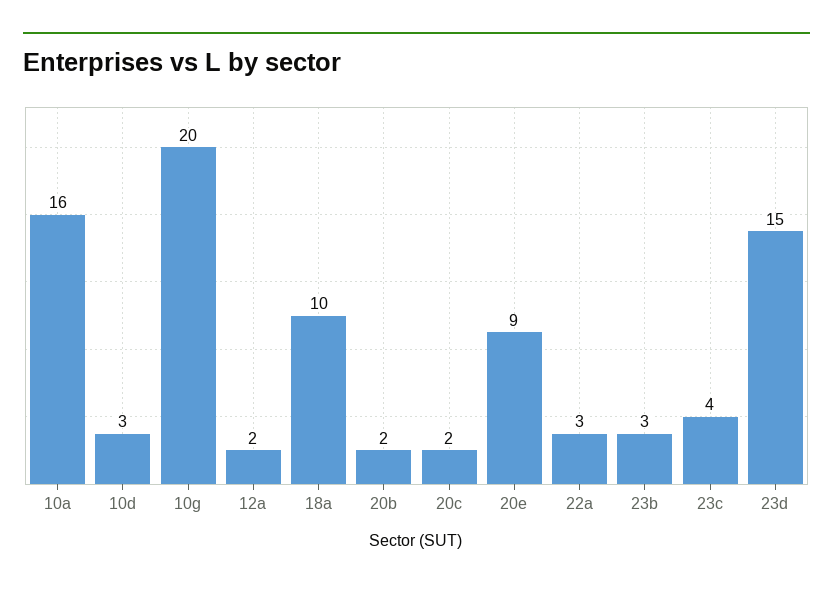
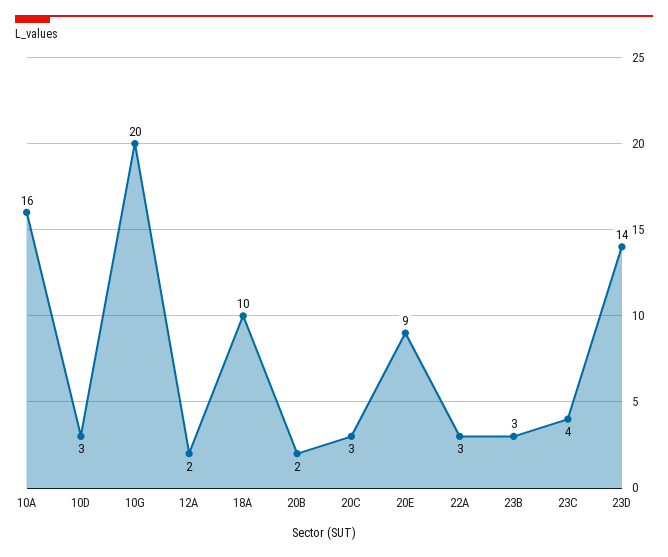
20c: 2 -> 3
23d: 15 -> 14

